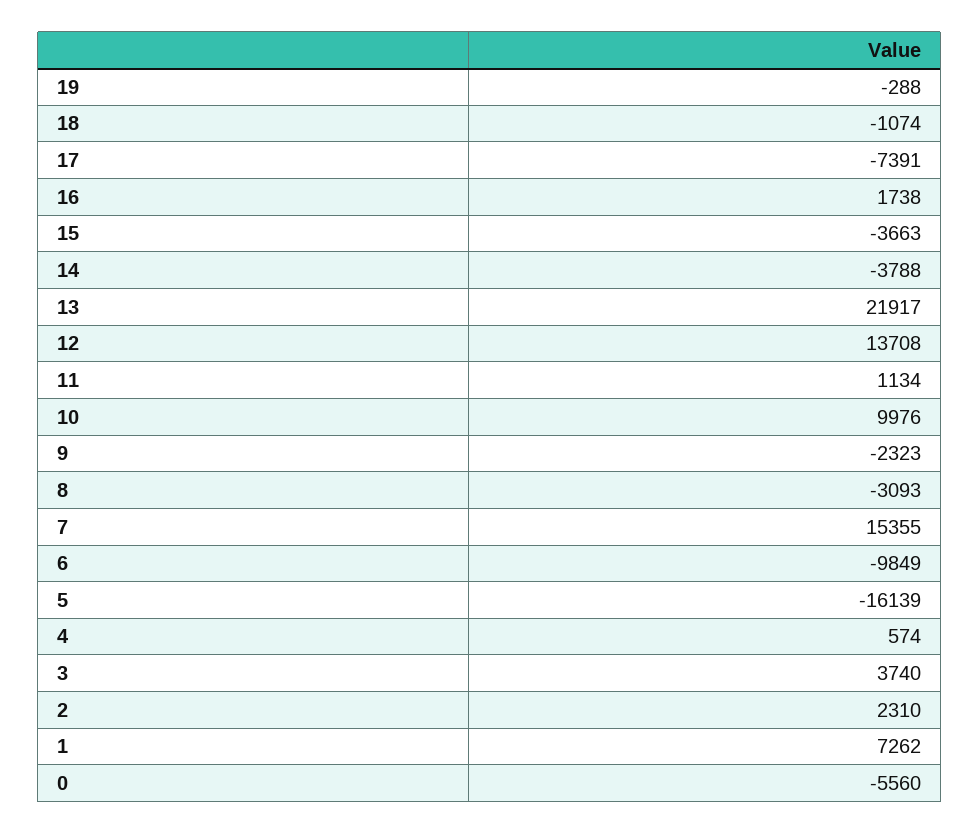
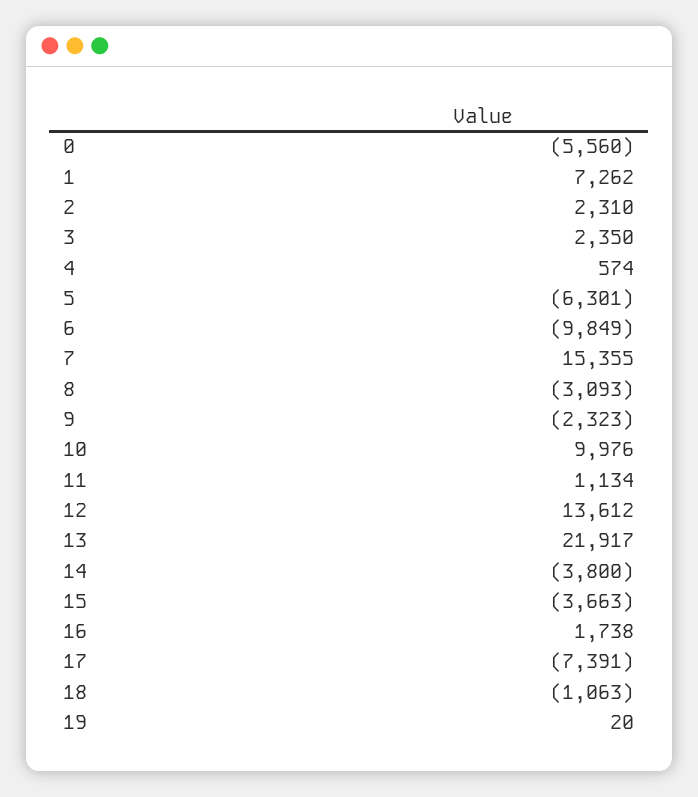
19: -288 -> 20
18: -1074 -> -1063
14: -3788 -> -3800
12: 13708 -> 13612
5: -16139 -> -6301
3: 3740 -> 2350

